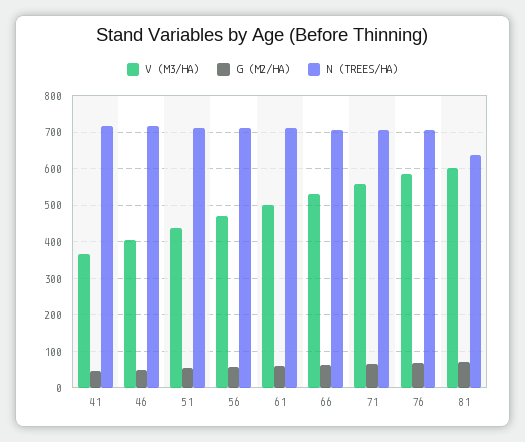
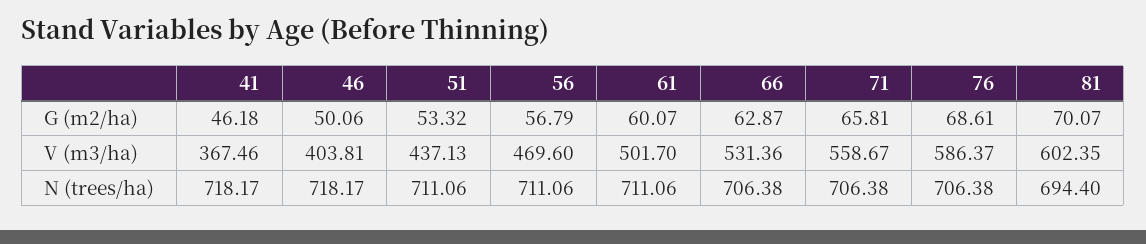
N (TREES/HA), 81: 640 -> 694.4

